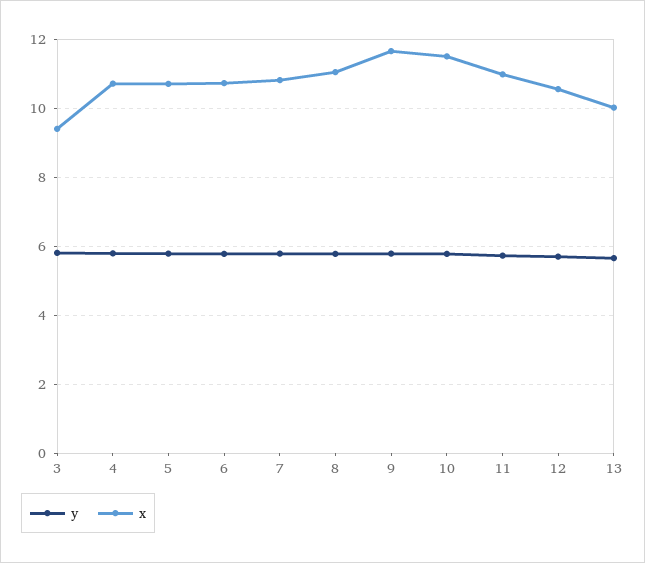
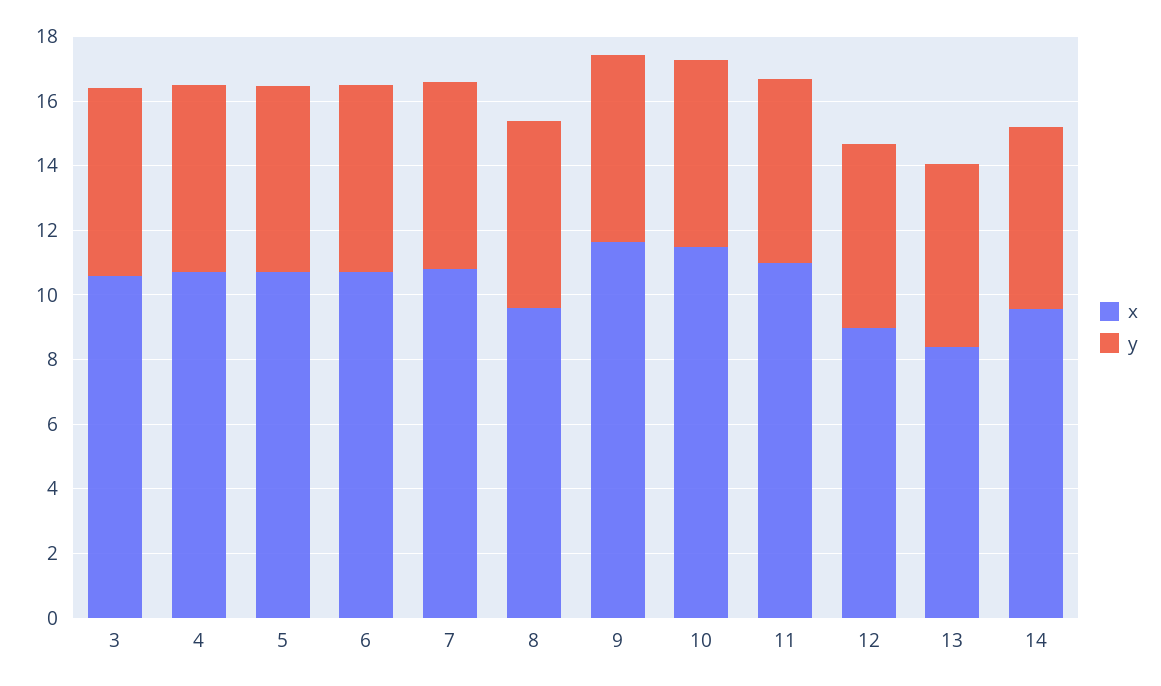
x, 3: 9.4 -> 10.5
x, 8: 11 -> 9.5
x, 12: 10.6 -> 9
x, 13: 10 -> 8.5
x, 14: none -> 9.5
y, 14: none -> 5.5

